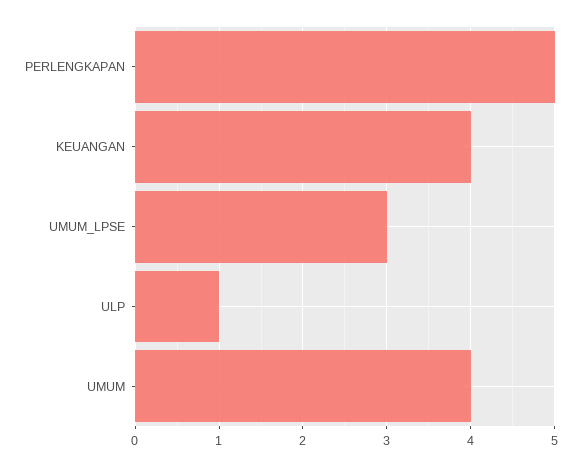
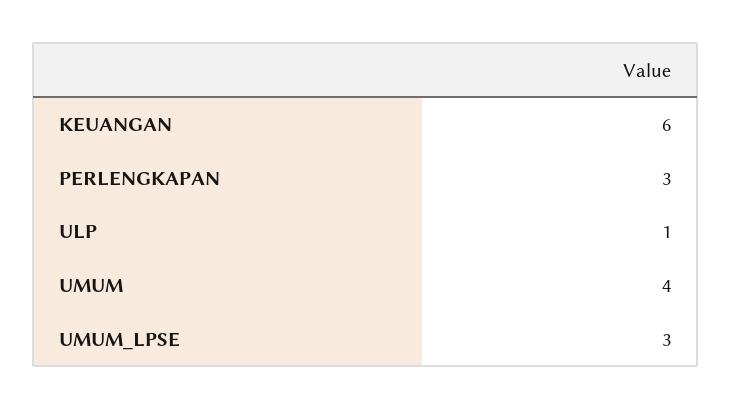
PERLENGKAPAN: 5 -> 3
KEUANGAN: 4 -> 6

